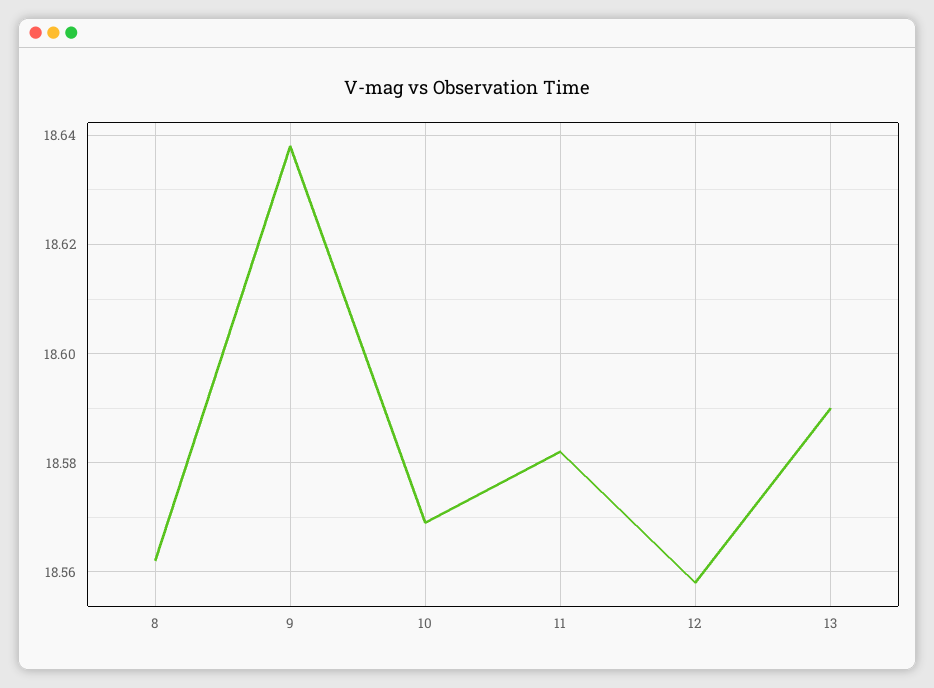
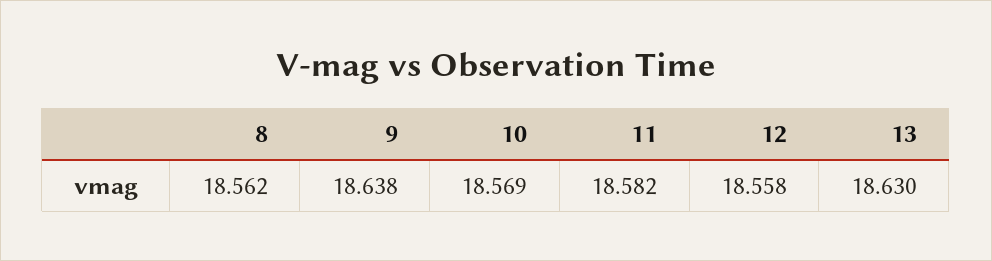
13: 18.59 -> 18.63

